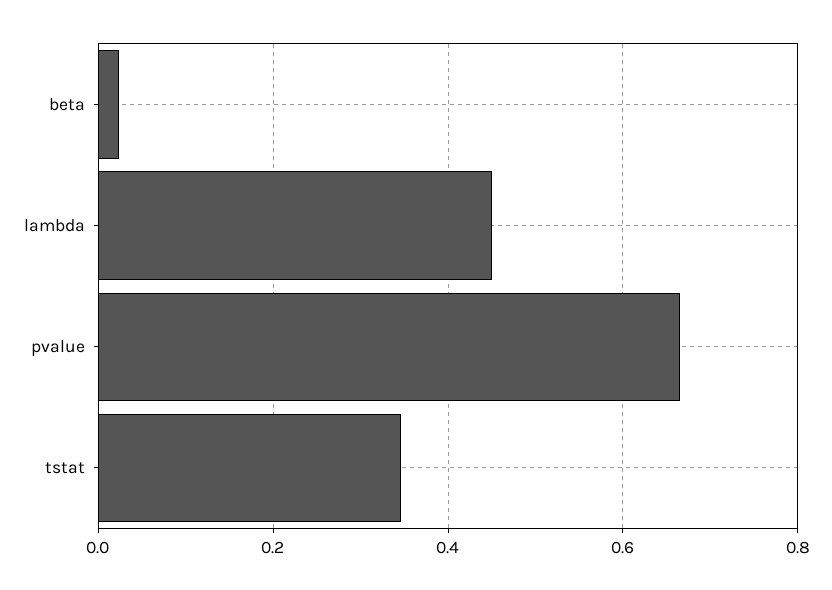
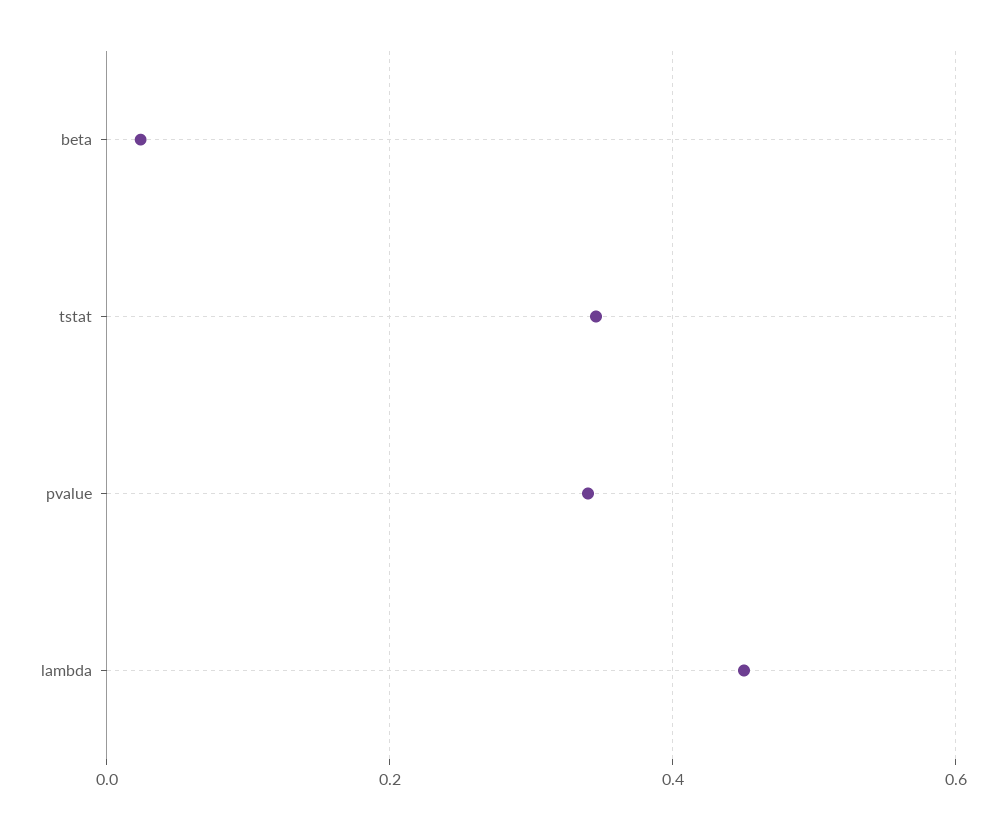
pvalue: 0.66 -> 0.34

